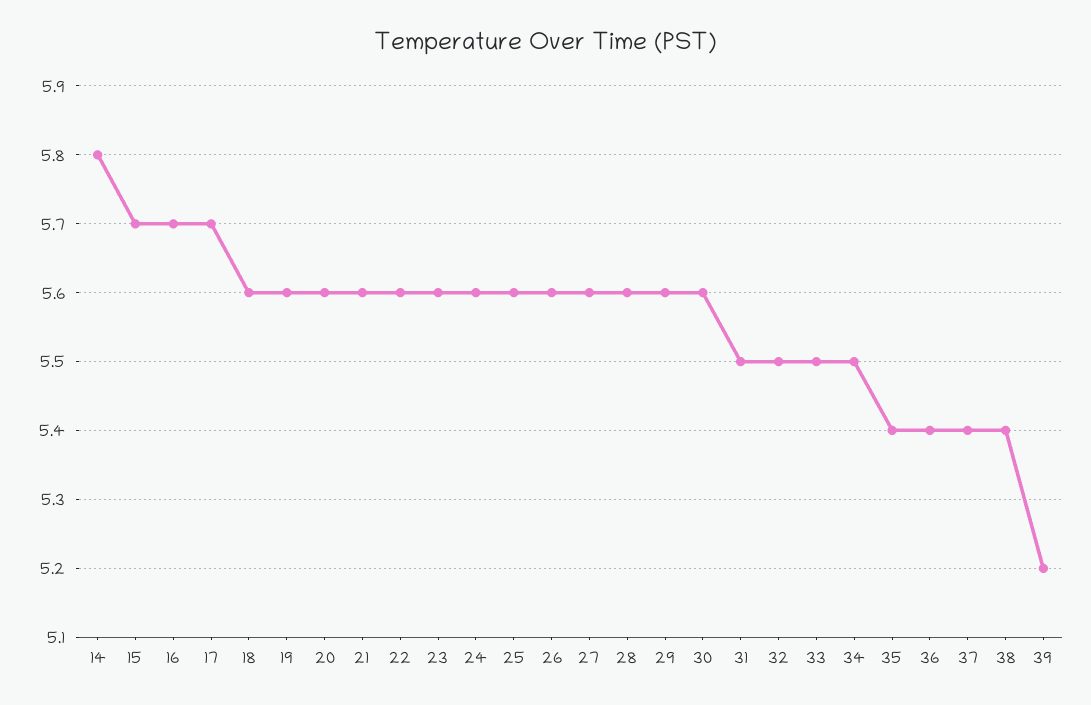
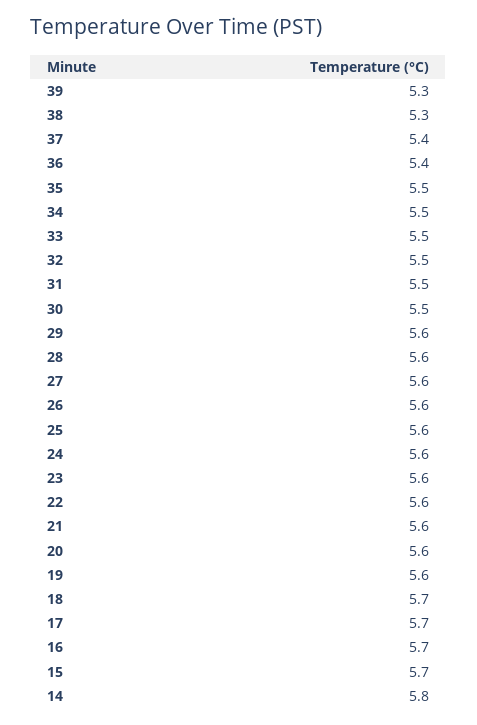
18: 5.6 -> 5.7
30: 5.6 -> 5.5
35: 5.4 -> 5.5
38: 5.4 -> 5.3
39: 5.2 -> 5.3

